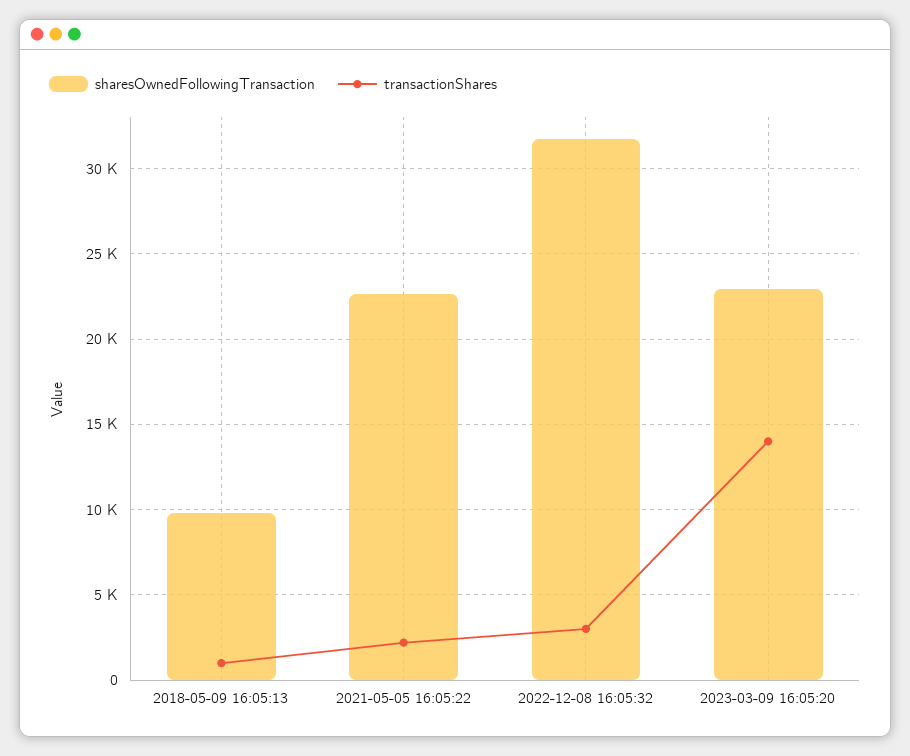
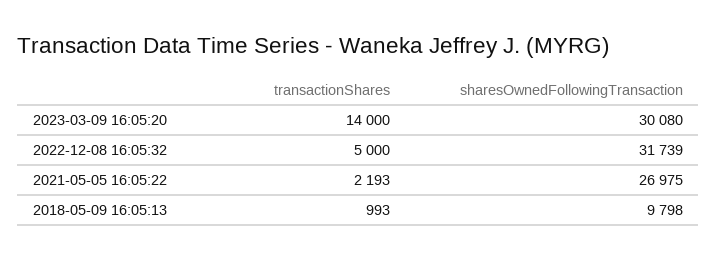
sharesOwnedFollowingTransaction, 2021-05-05 16:05:22: 22500 -> 26975
transactionShares, 2022-12-08 16:05:32: 3000 -> 5000
sharesOwnedFollowingTransaction, 2023-03-09 16:05:20: 23000 -> 30080

